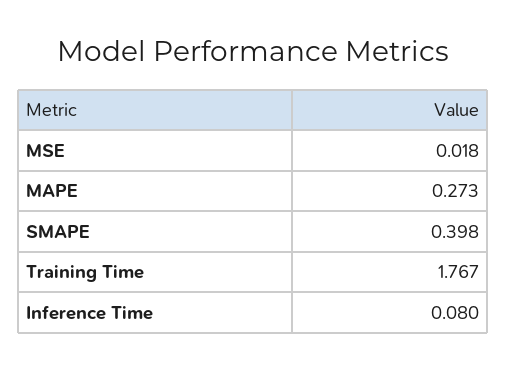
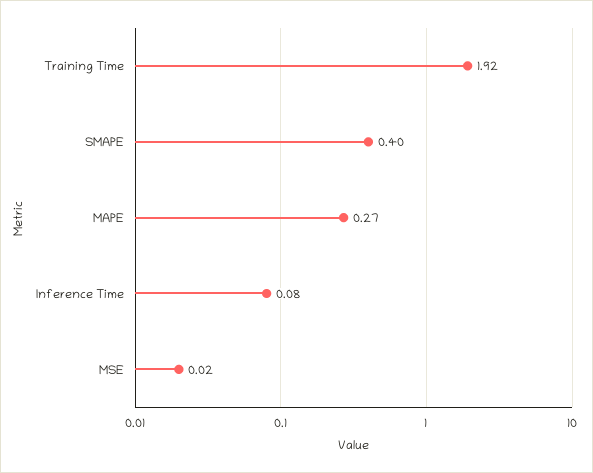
Training Time: 1.767 -> 1.92

